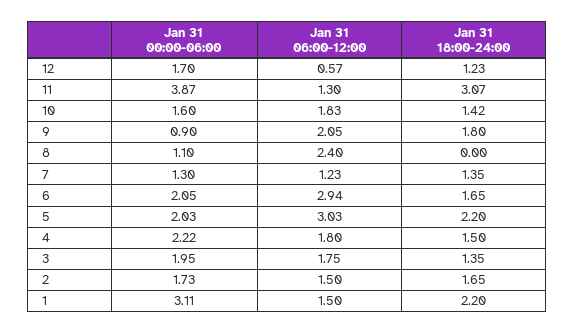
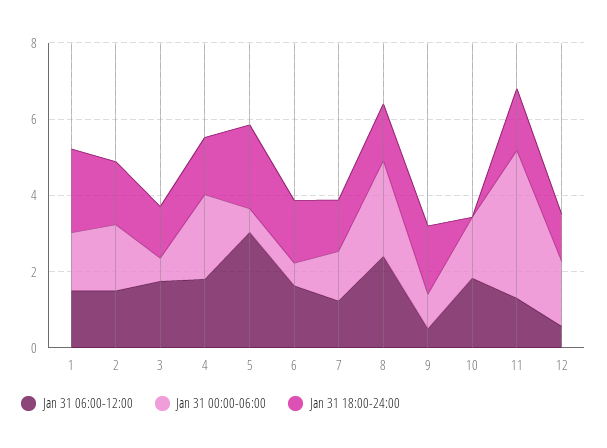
Jan 31 18:00-24:00, 11: 3.07 -> 1.5
Jan 31 18:00-24:00, 10: 1.42 -> 0
Jan 31 06:00-12:00, 9: 2.05 -> 0.5
Jan 31 00:00-06:00, 8: 1.1 -> 2.5
Jan 31 18:00-24:00, 8: 0 -> 1.5
Jan 31 00:00-06:00, 6: 2.05 -> 0.5
Jan 31 06:00-12:00, 6: 2.94 -> 1.5
Jan 31 00:00-06:00, 5: 2.03 -> 0.5
Jan 31 00:00-06:00, 3: 1.95 -> 0.5
Jan 31 00:00-06:00, 1: 3.11 -> 1.5

